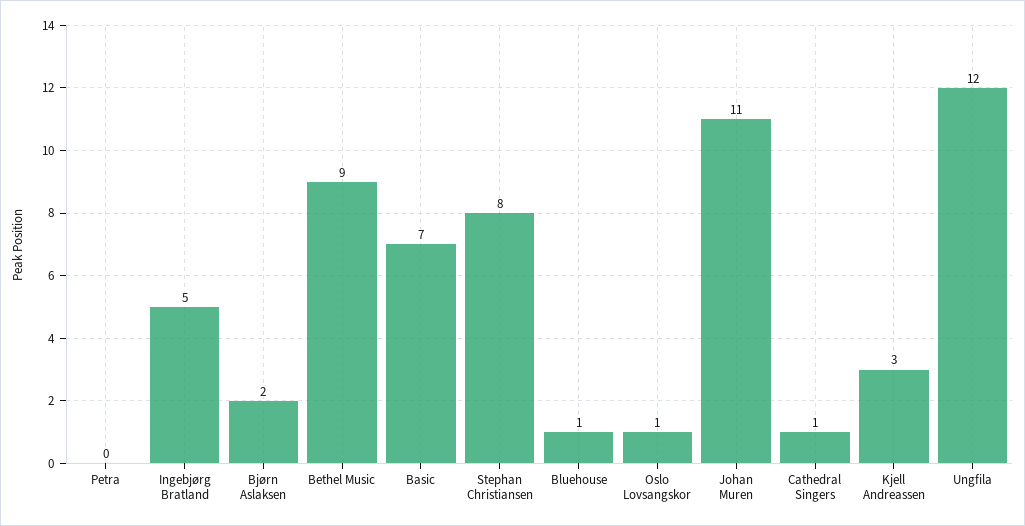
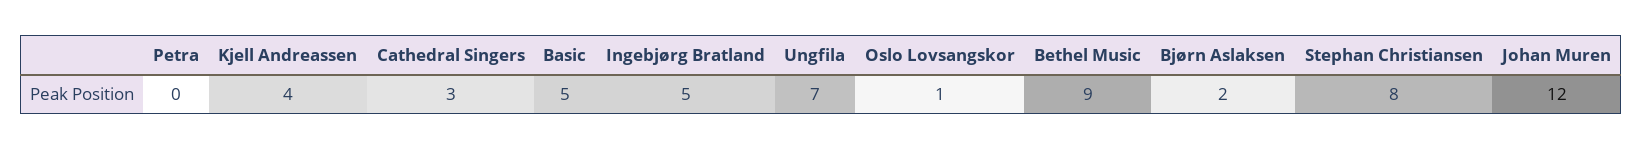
Basic: 7 -> 5
Bluehouse: 1 -> none
Johan Muren: 11 -> 12
Cathedral Singers: 1 -> 3
Kjell Andreassen: 3 -> 4
Ungfila: 12 -> 7

